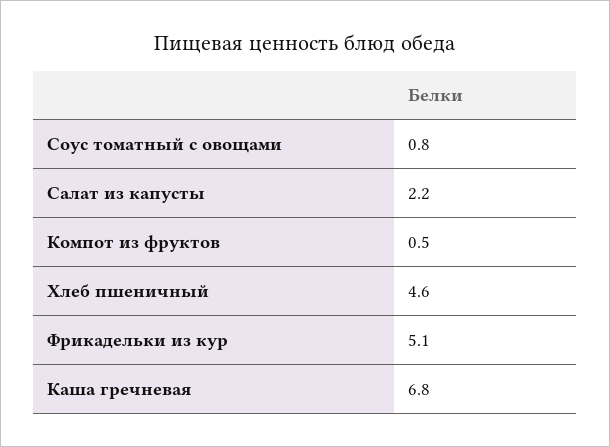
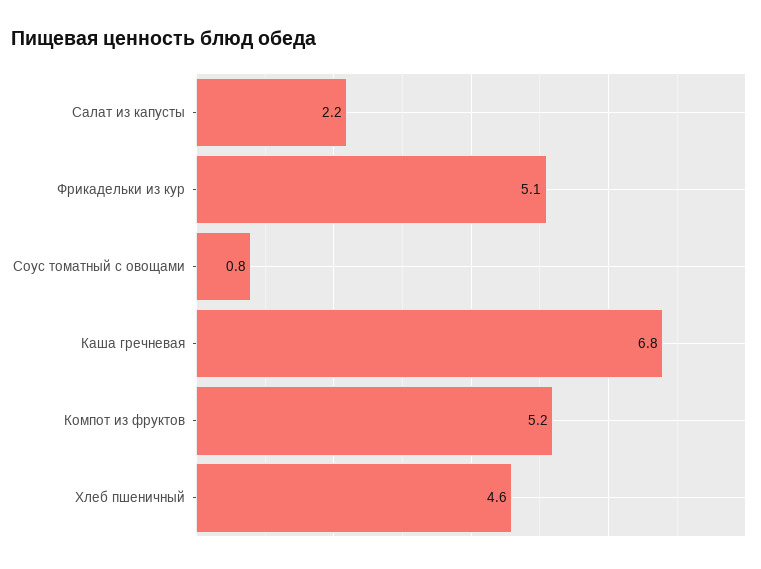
Компот из фруктов: 0.5 -> 5.2

